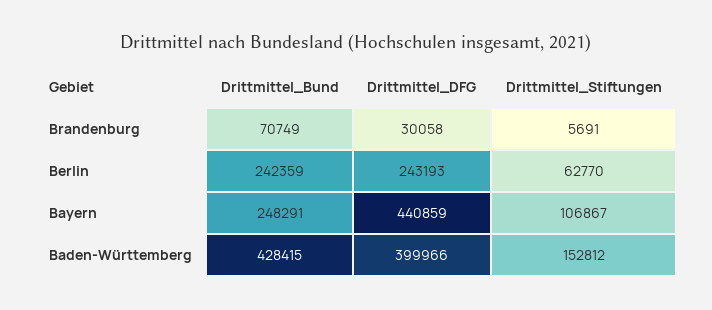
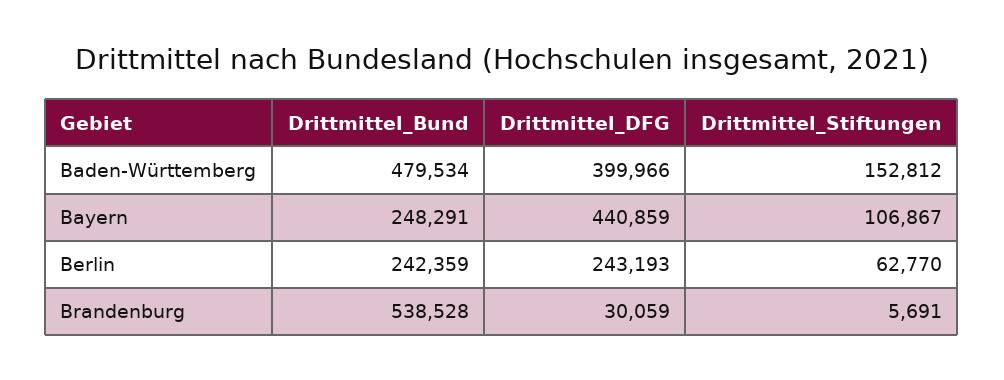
Drittmittel_Bund, Brandenburg: 70749 -> 538528
Drittmittel_DFG, Brandenburg: 30058 -> 30059
Drittmittel_Bund, Baden-Württemberg: 428415 -> 479534

